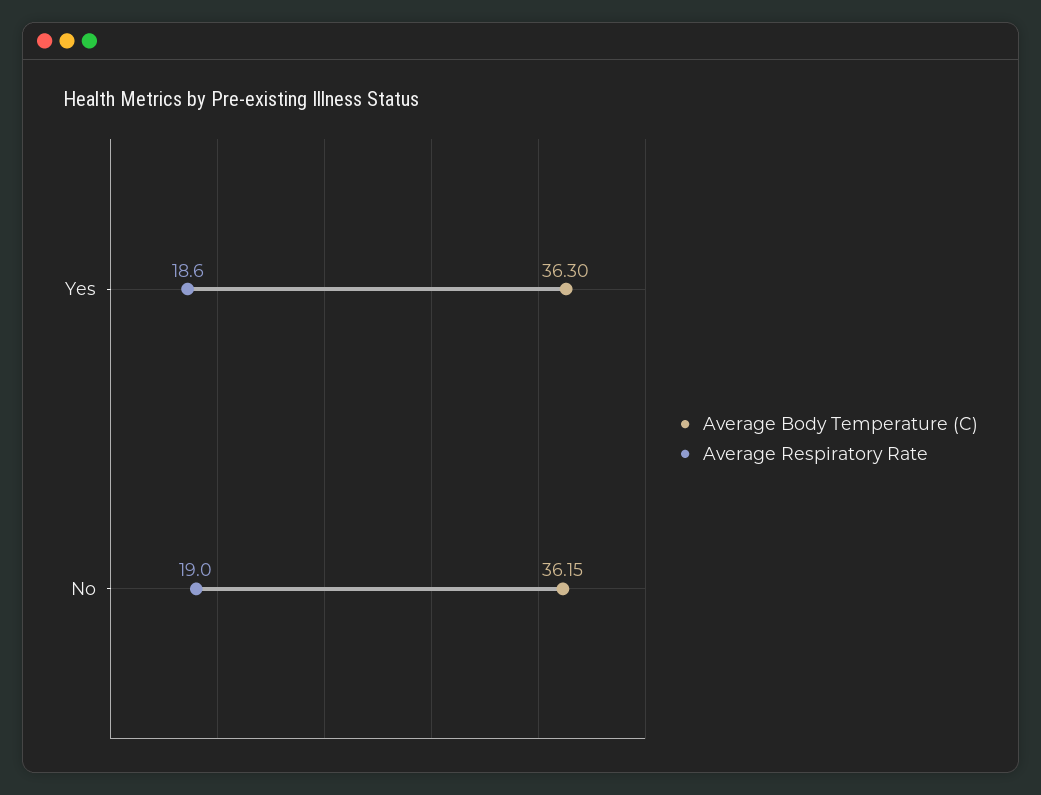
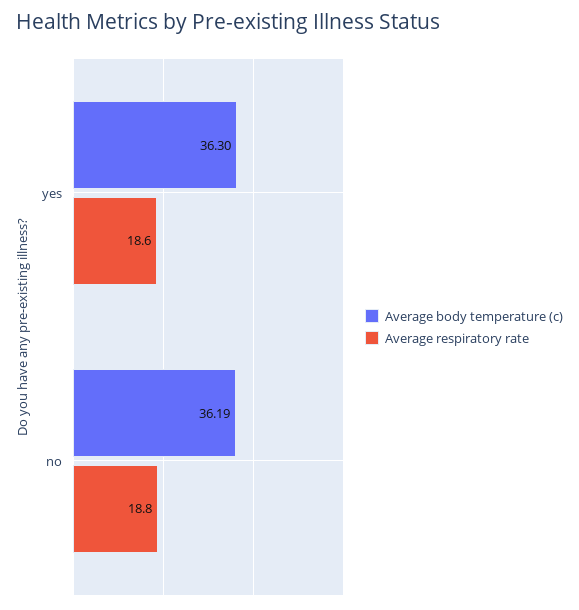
Average Body Temperature (C), No: 36.15 -> 36.19
Average Respiratory Rate, No: 19 -> 18.8

